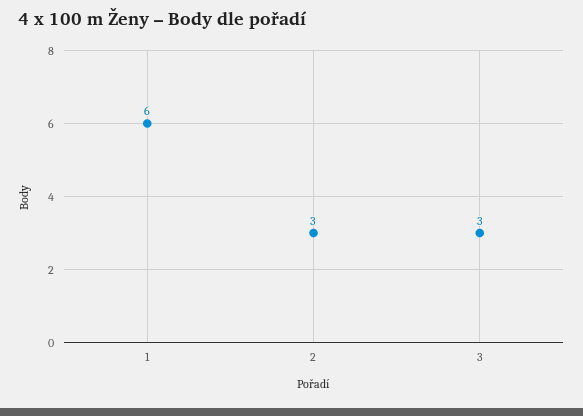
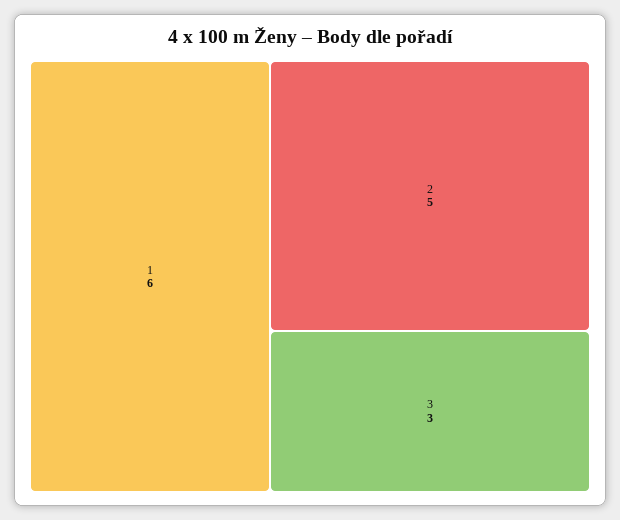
2: 3 -> 5

